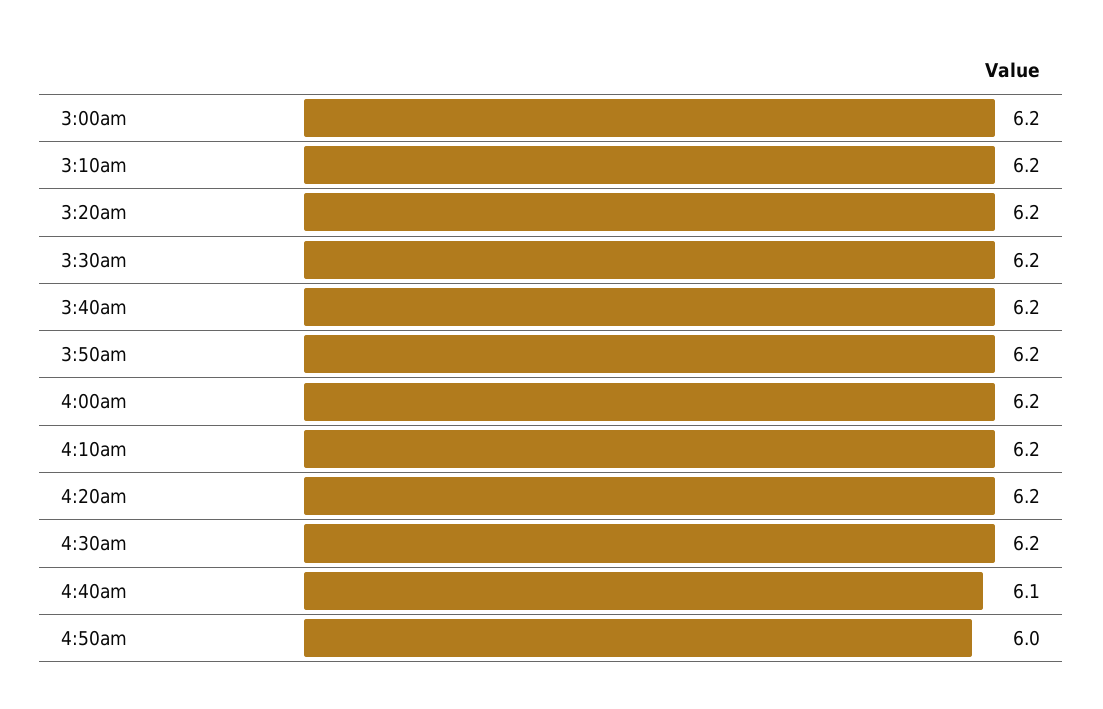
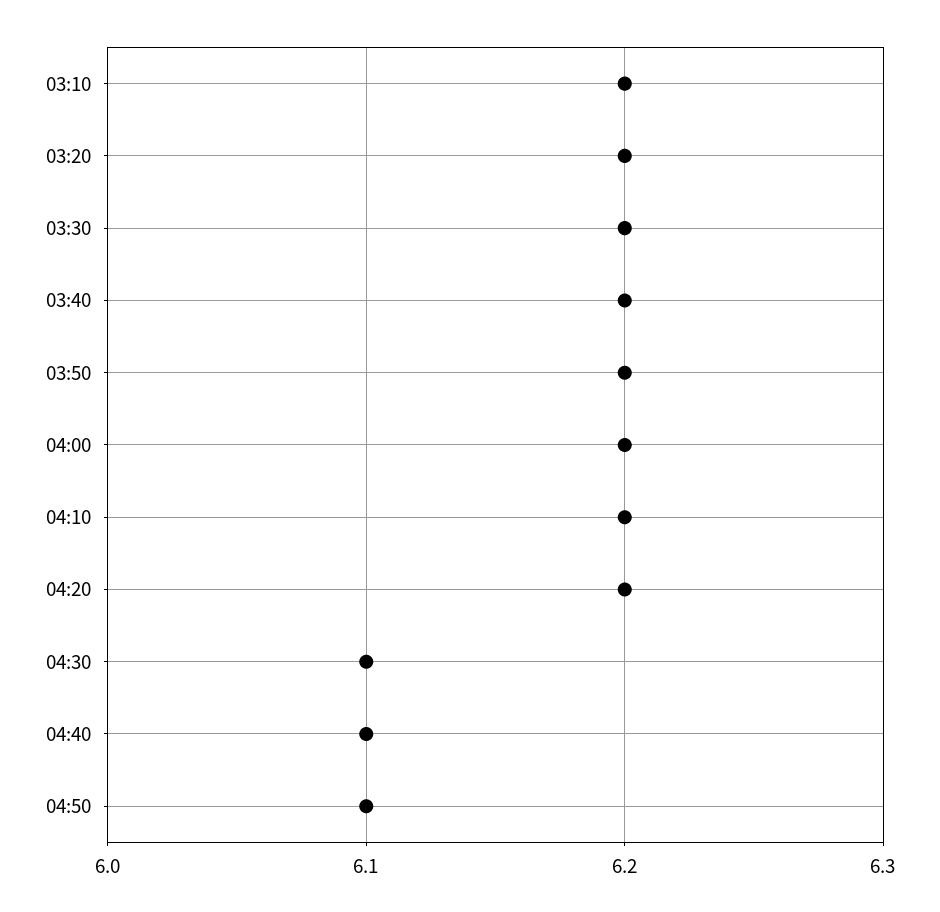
3:00am: 6.2 -> none
4:30am: 6.2 -> 6.1
4:50am: 6 -> 6.1

